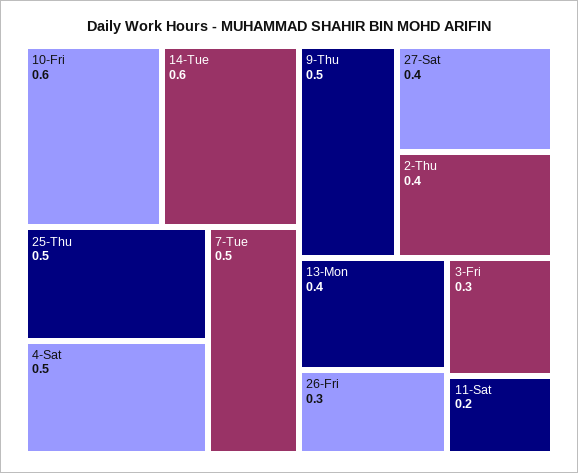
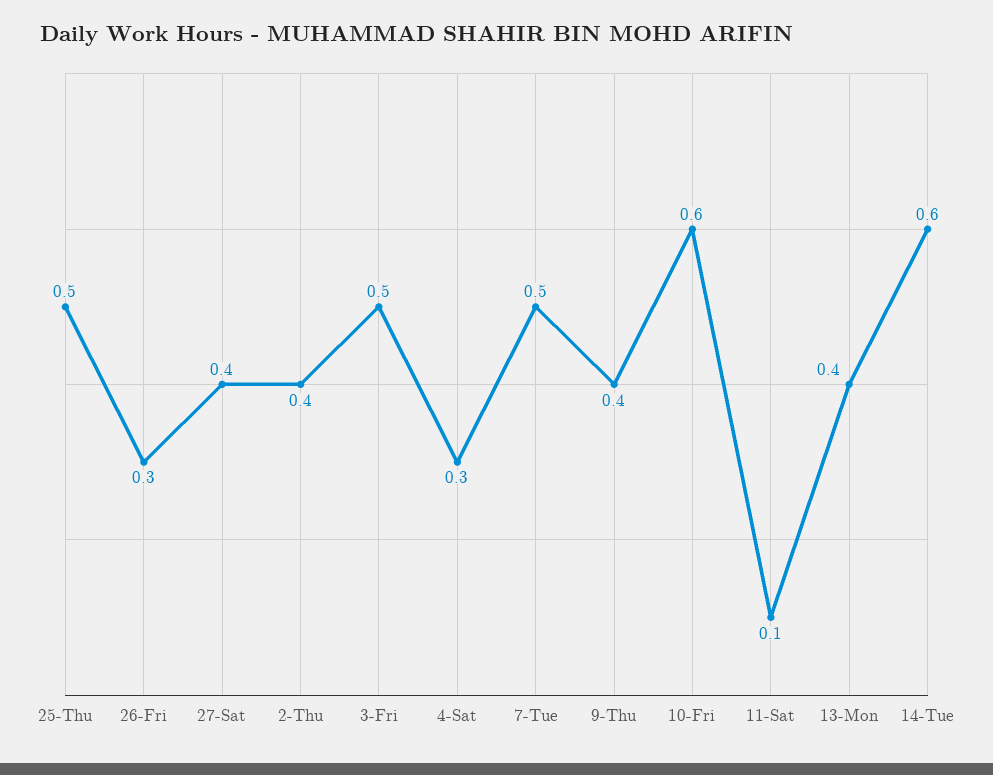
4-Sat: 0.5 -> 0.3
9-Thu: 0.5 -> 0.4
3-Fri: 0.3 -> 0.5
11-Sat: 0.2 -> 0.1

